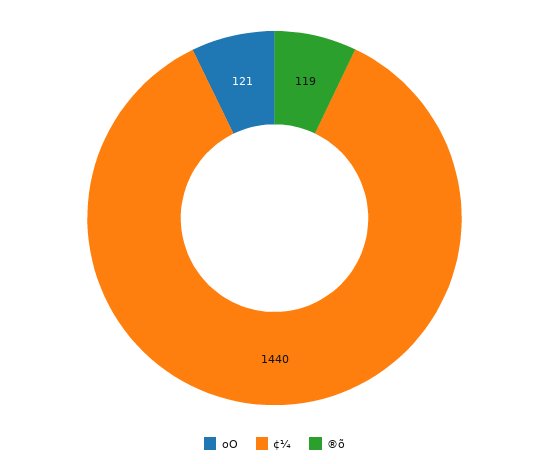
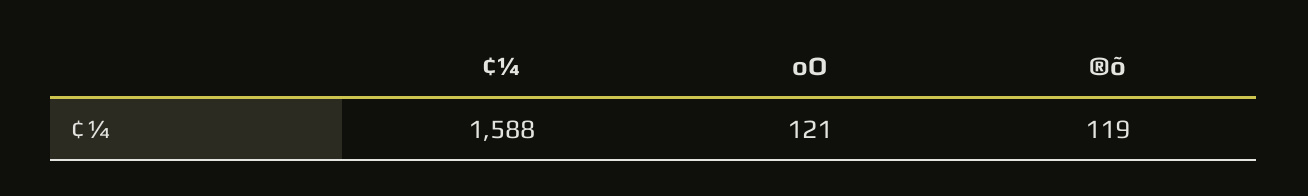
¢¼: 1440 -> 1588

